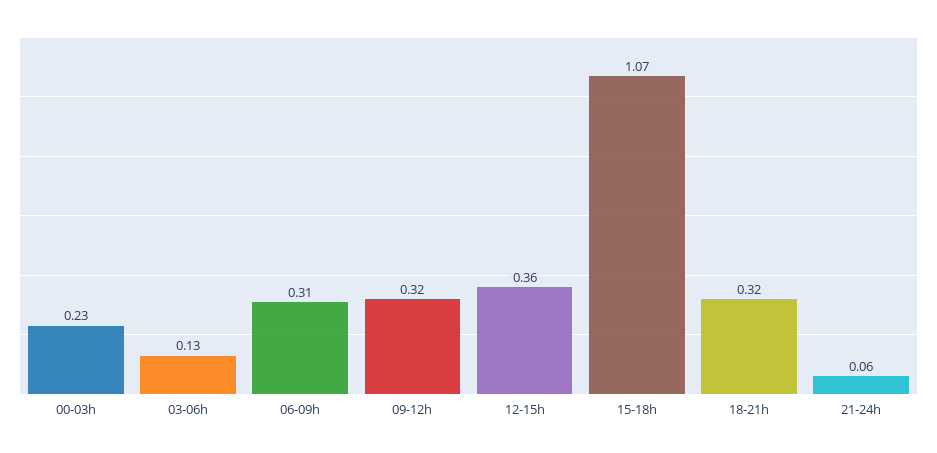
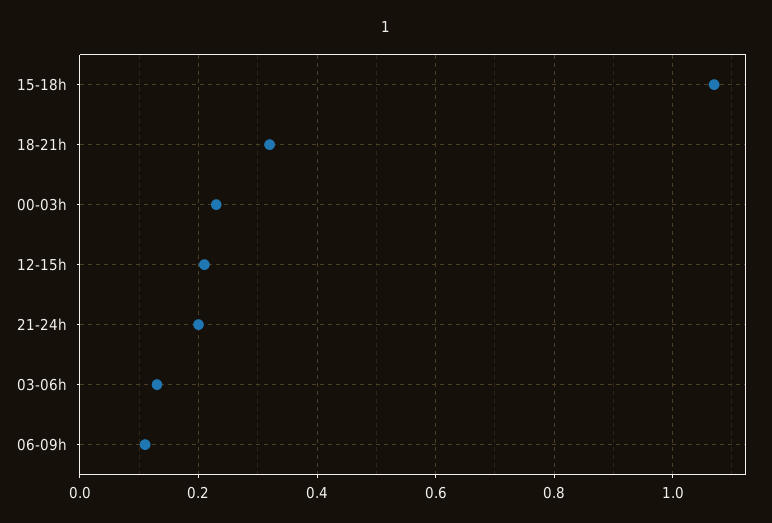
06-09h: 0.31 -> 0.1
09-12h: 0.32 -> none
12-15h: 0.36 -> 0.2
21-24h: 0.06 -> 0.2

